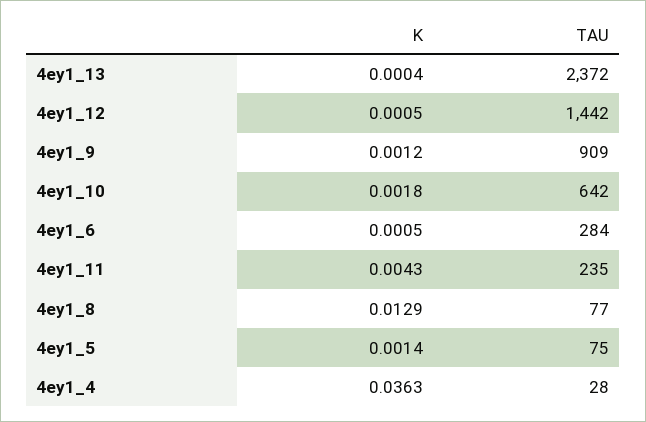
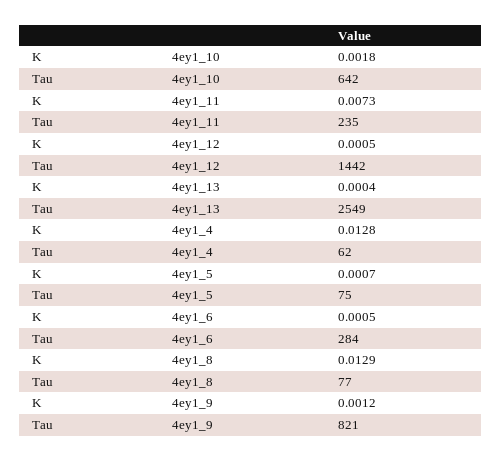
TAU, 4ey1_13: 2372 -> 2549
TAU, 4ey1_9: 909 -> 821
K, 4ey1_11: 0.0043 -> 0.0073
K, 4ey1_5: 0.0014 -> 0.0007
K, 4ey1_4: 0.0363 -> 0.0128
TAU, 4ey1_4: 28 -> 62

